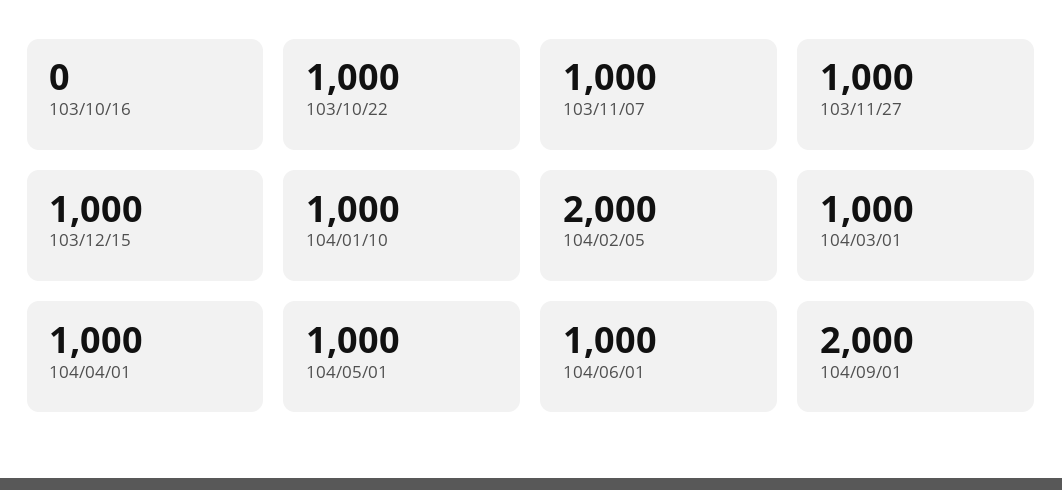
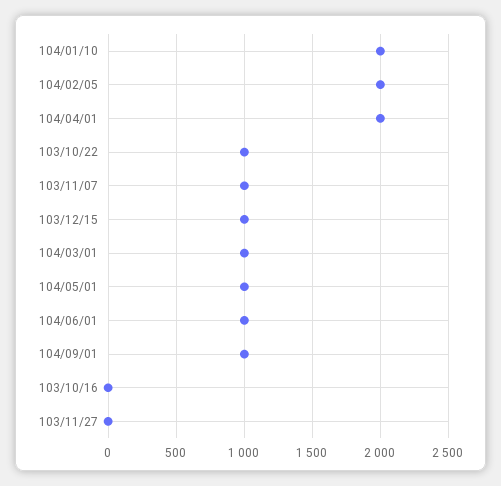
103/11/27: 1000 -> 0
104/01/10: 1000 -> 2000
104/04/01: 1000 -> 2000
104/09/01: 2000 -> 1000

